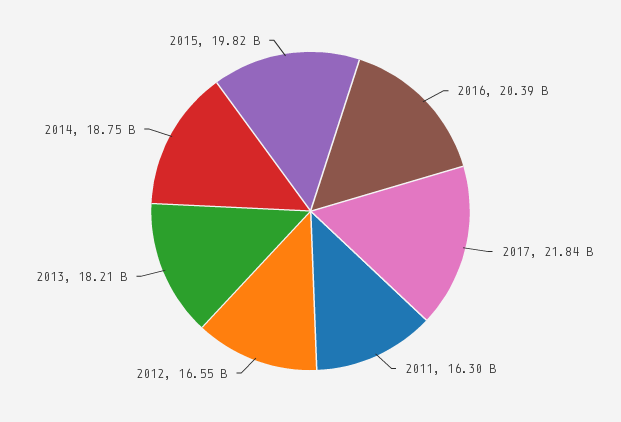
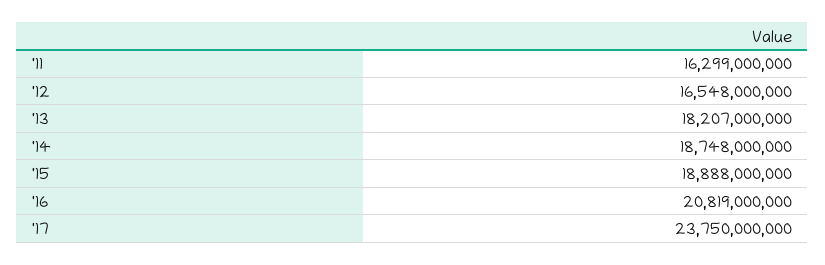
2016: 20390000000 -> 20819000000
2017: 21840000000 -> 23750000000
2015: 19820000000 -> 18888000000

